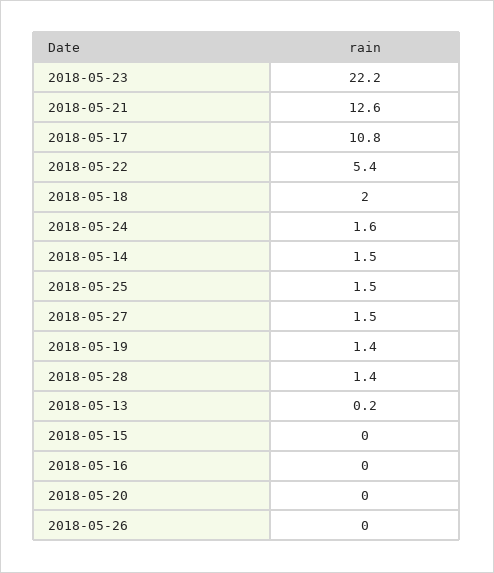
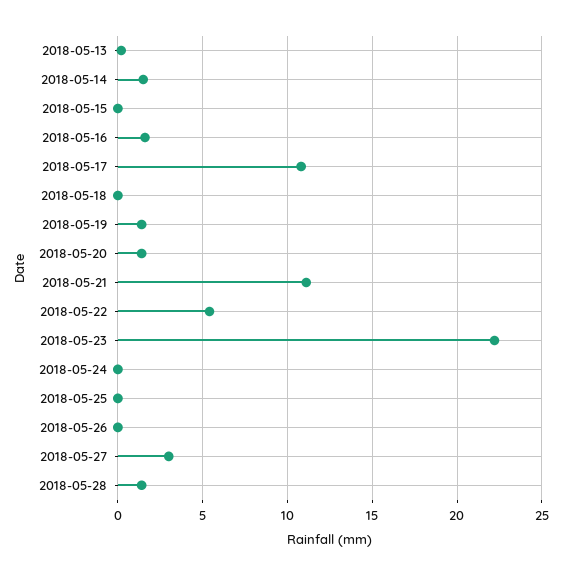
2018-05-21: 12.6 -> 11
2018-05-18: 2 -> 0
2018-05-24: 1.6 -> 0
2018-05-25: 1.5 -> 0
2018-05-27: 1.5 -> 3
2018-05-16: 0 -> 1.5
2018-05-20: 0 -> 1.5

